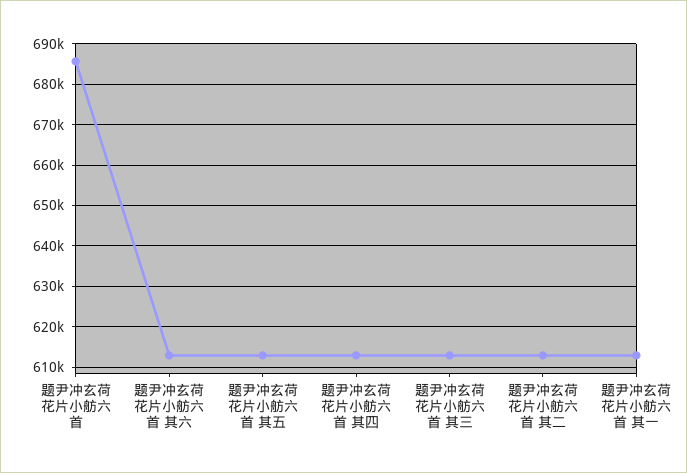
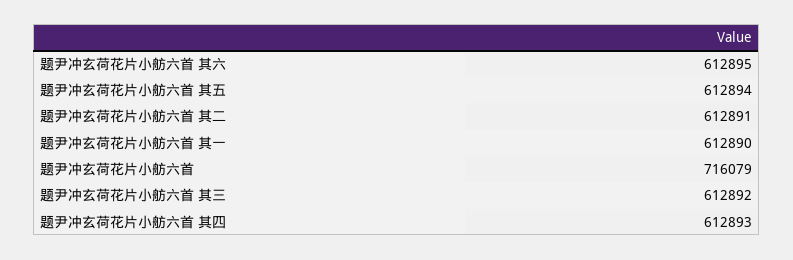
题尹冲玄荷花片小舫六首: 686000 -> 716079

